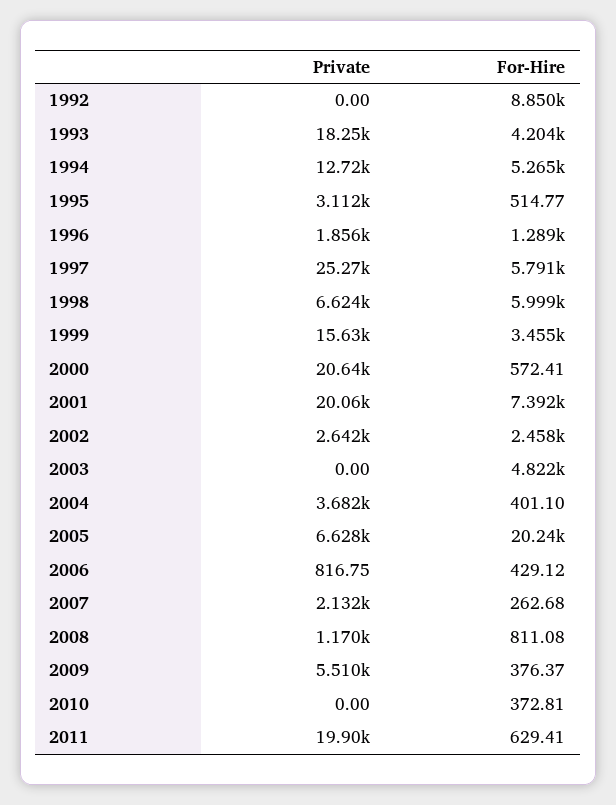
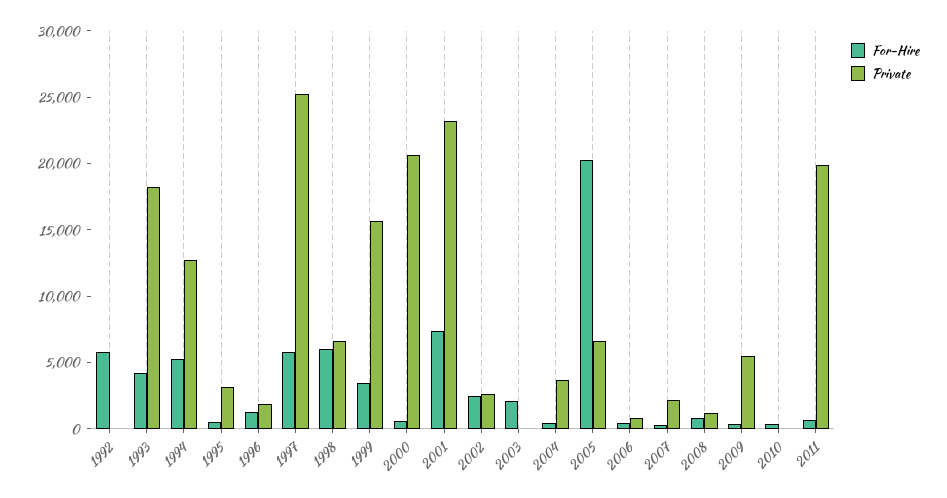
For-Hire, 1992: 8850 -> 6000
Private, 2001: 20060 -> 23000
For-Hire, 2003: 4822 -> 2000

